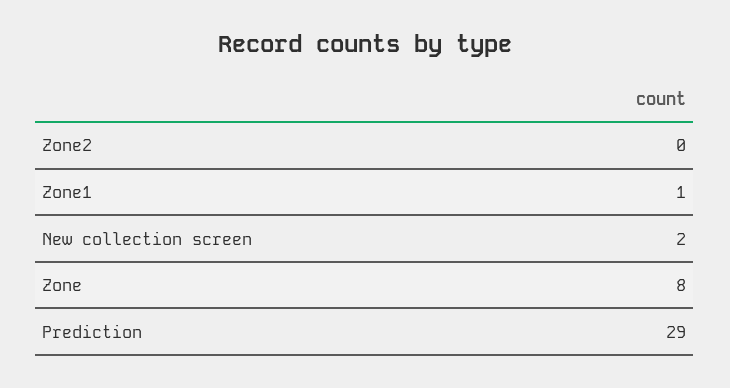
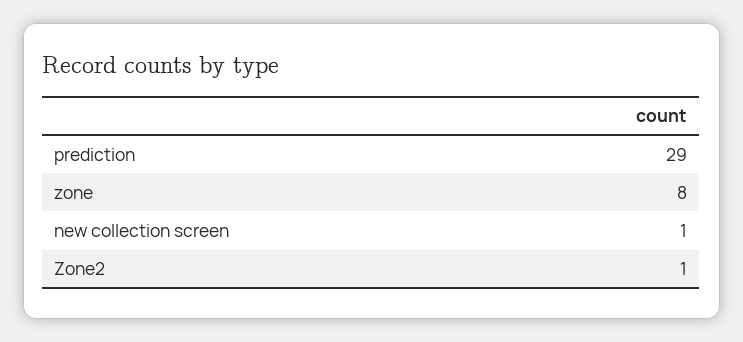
Zone2: 0 -> 1
Zone1: 1 -> none
New collection screen: 2 -> 1

